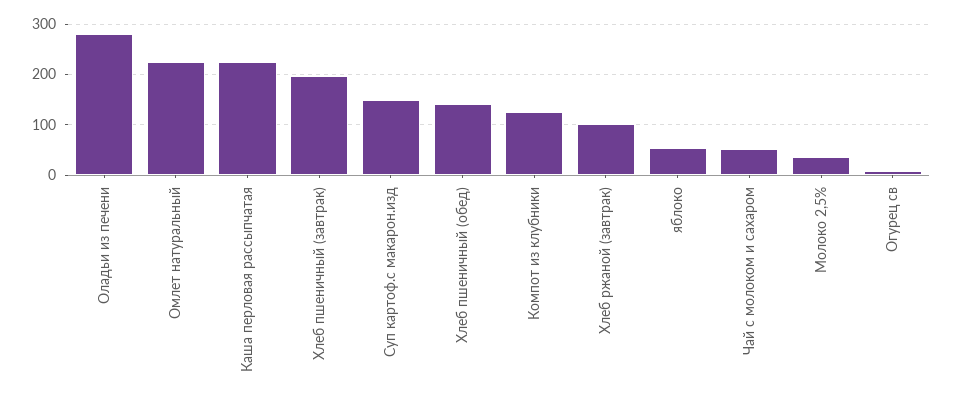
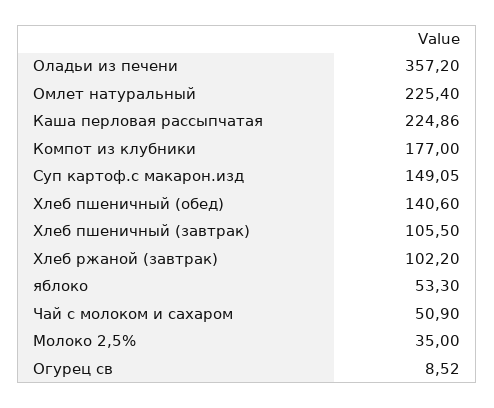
Оладьи из печени: 280 -> 357.2
Хлеб пшеничный (завтрак): 200 -> 105.5
Компот из клубники: 120 -> 177

